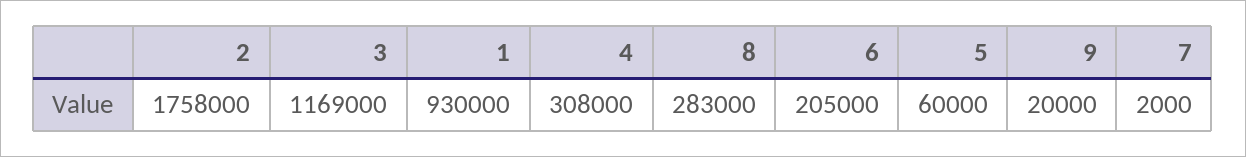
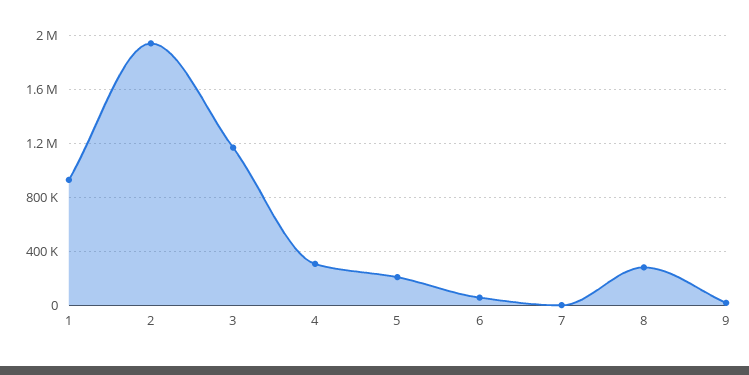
2: 1758000 -> 1950000
6: 205000 -> 50000
5: 60000 -> 200000

